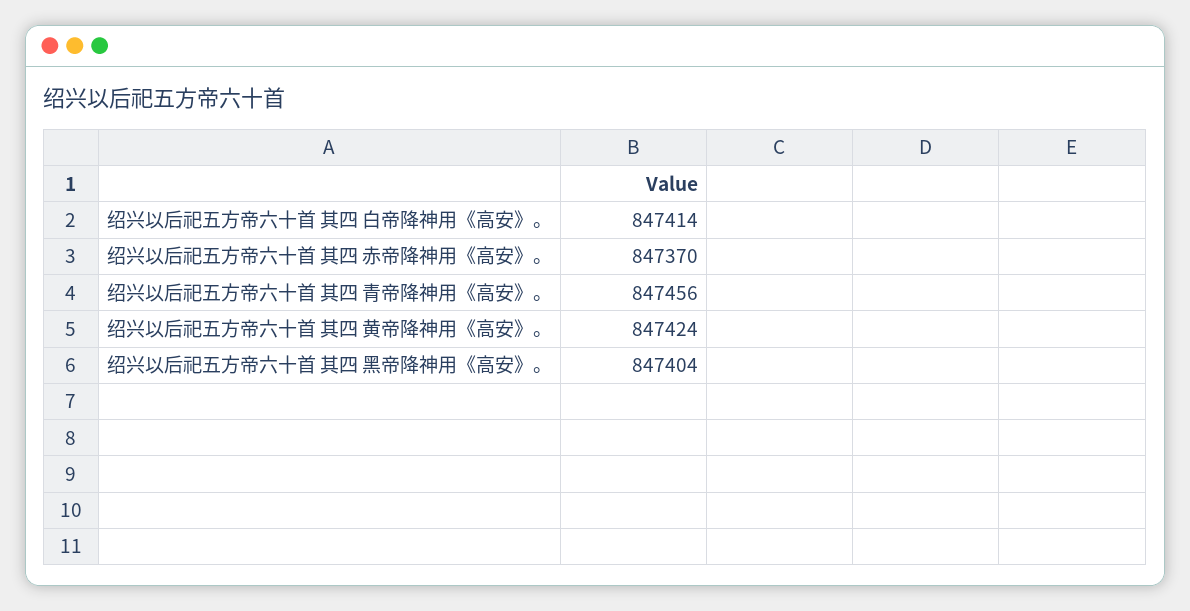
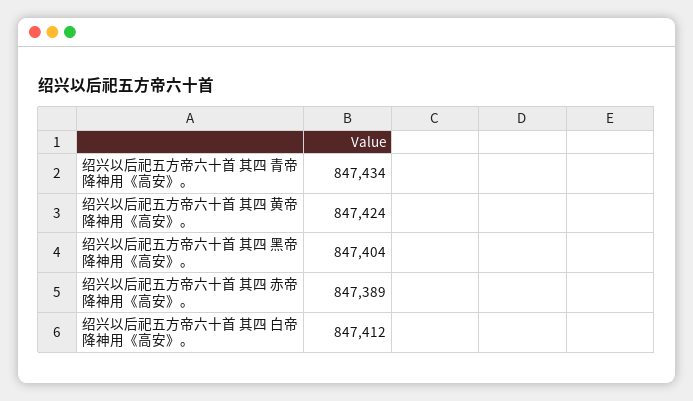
绍兴以后祀五方帝六十首 其四 白帝降神用《高安》。: 847414 -> 847412
绍兴以后祀五方帝六十首 其四 赤帝降神用《高安》。: 847370 -> 847389
绍兴以后祀五方帝六十首 其四 青帝降神用《高安》。: 847456 -> 847434

